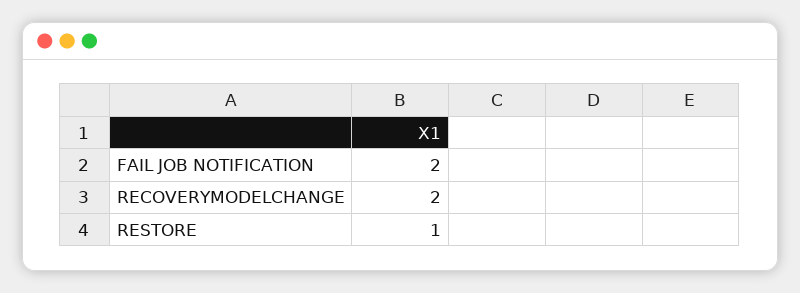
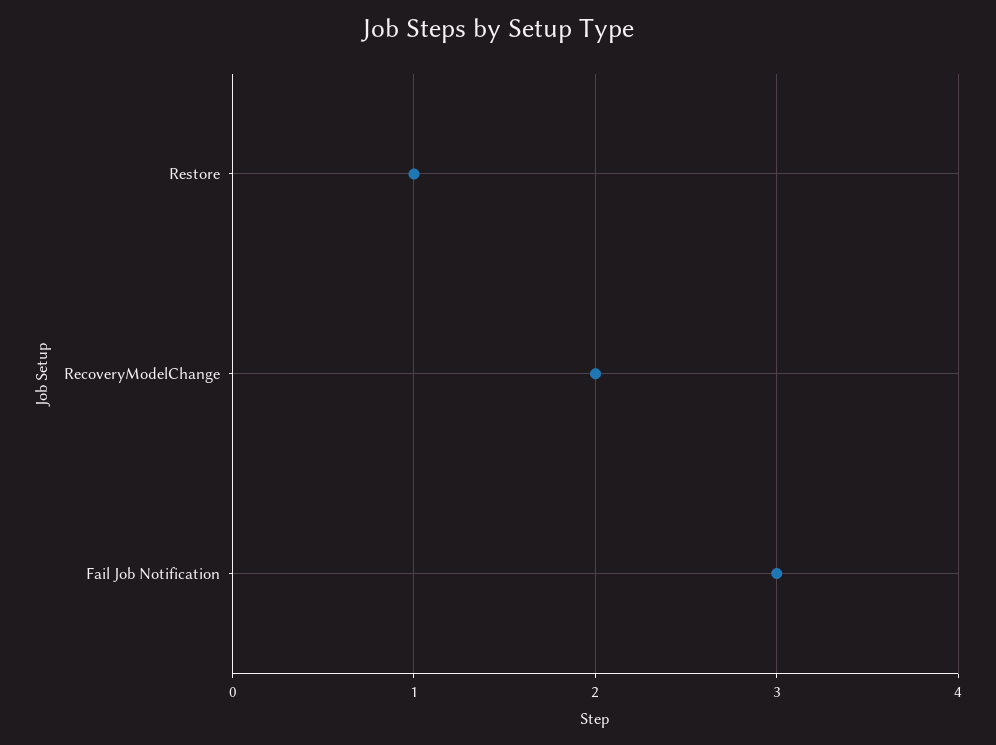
FAIL JOB NOTIFICATION: 2 -> 3

